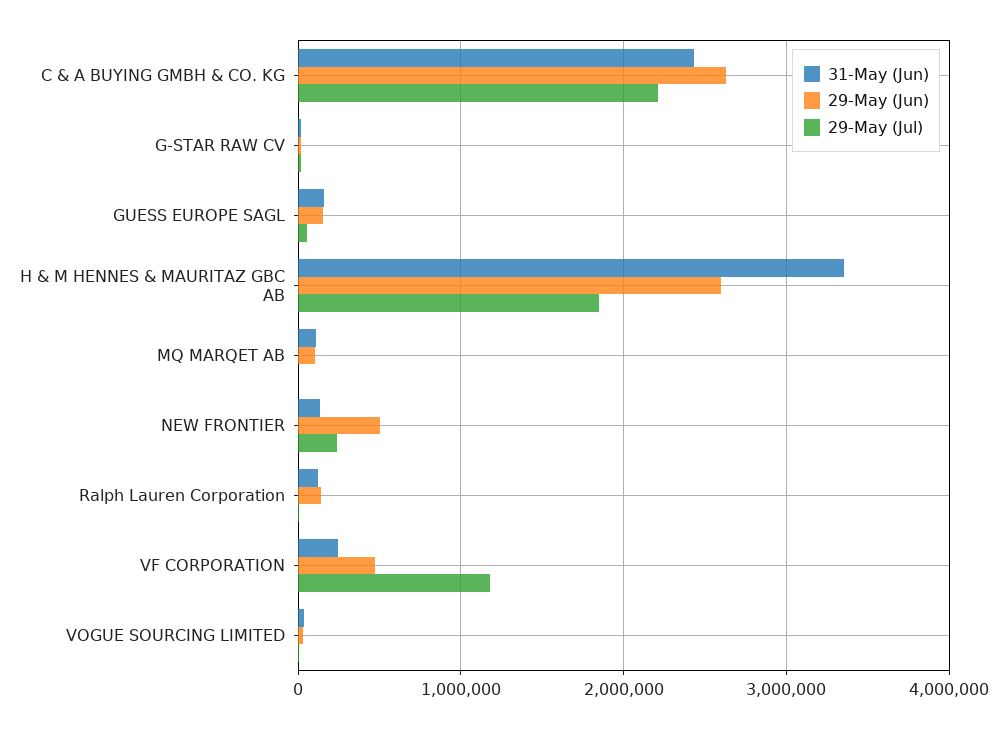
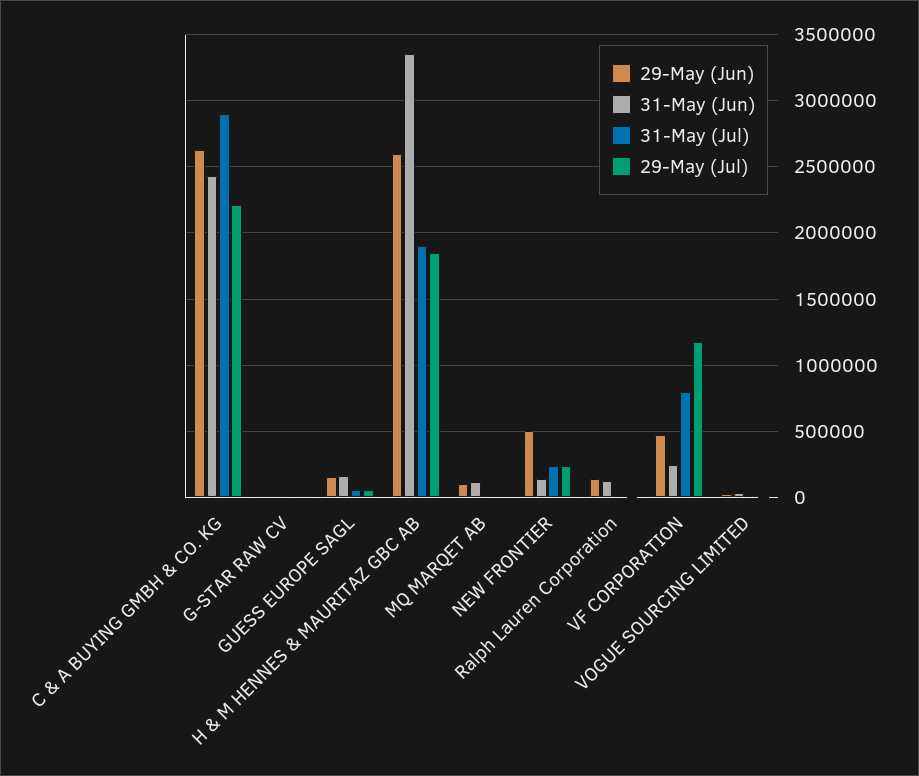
31-May (Jul), C & A BUYING GMBH & CO. KG: none -> 2900000
31-May (Jul), G-STAR RAW CV: none -> 0
31-May (Jul), GUESS EUROPE SAGL: none -> 50000
31-May (Jul), H & M HENNES & MAURITAZ GBC AB: none -> 1900000
31-May (Jul), MQ MARQET AB: none -> 0
31-May (Jul), NEW FRONTIER: none -> 250000
31-May (Jul), Ralph Lauren Corporation: none -> 0
31-May (Jul), VF CORPORATION: none -> 800000
31-May (Jul), VOGUE SOURCING LIMITED: none -> 0

